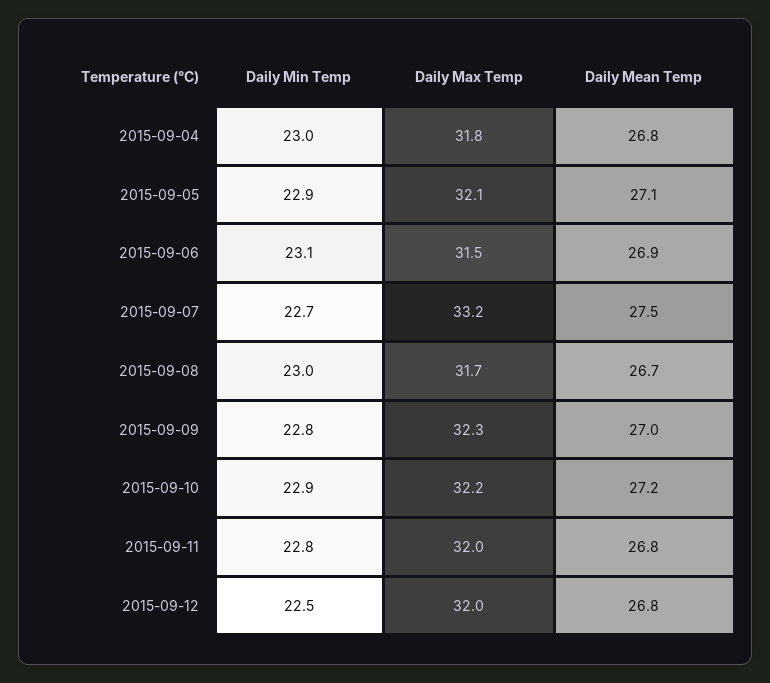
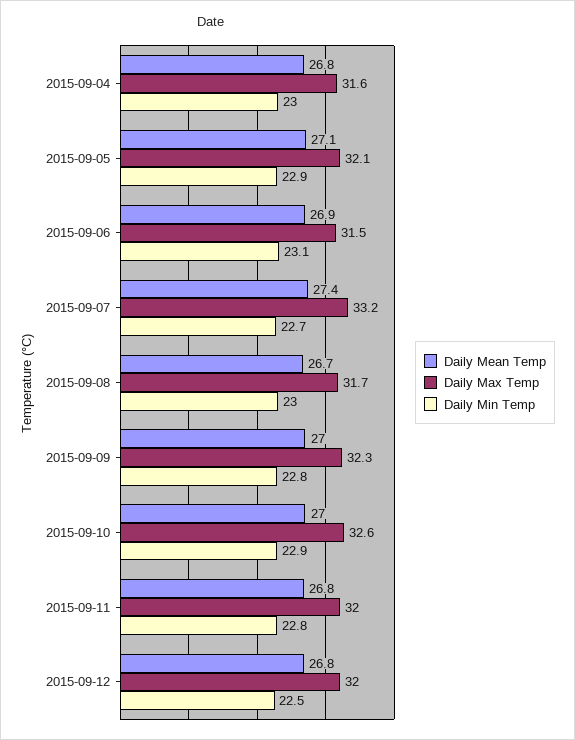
Daily Max Temp, 2015-09-04: 31.8 -> 31.6
Daily Mean Temp, 2015-09-07: 27.5 -> 27.4
Daily Max Temp, 2015-09-10: 32.2 -> 32.6
Daily Mean Temp, 2015-09-10: 27.2 -> 27

